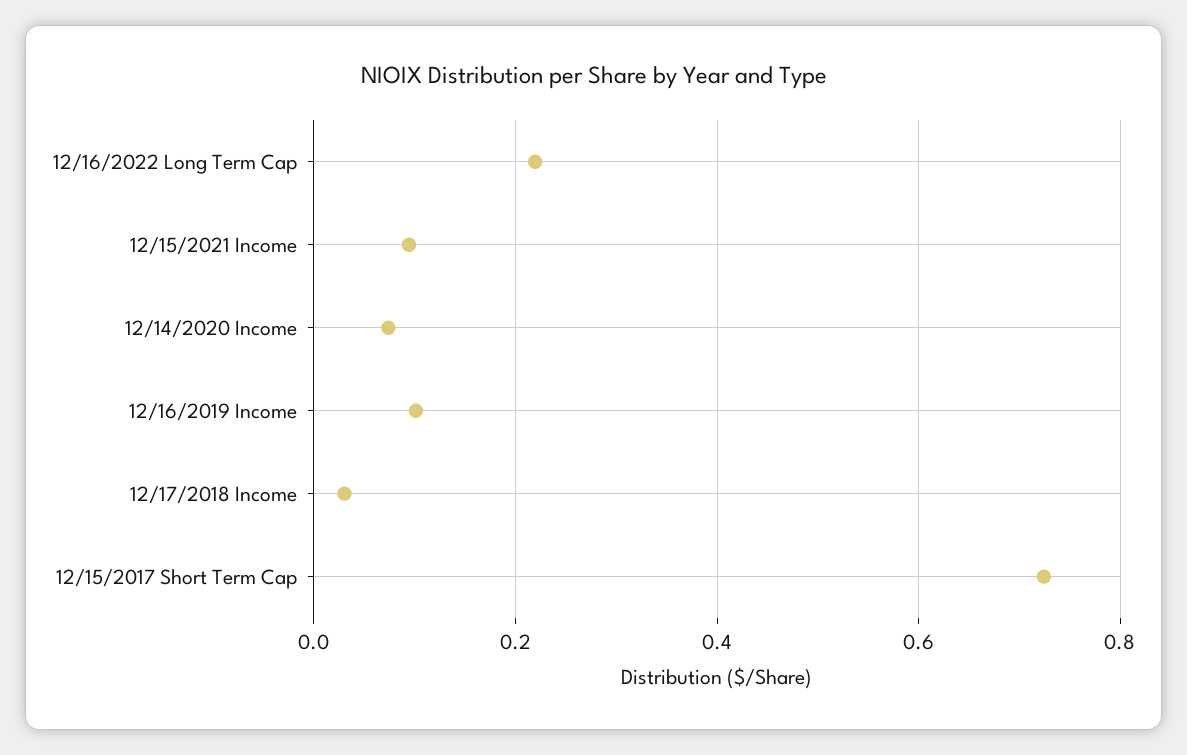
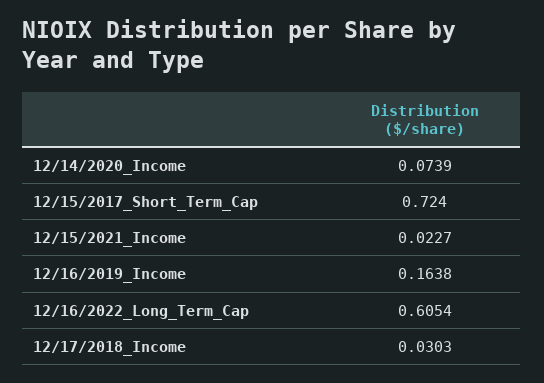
12/16/2022 Long Term Cap: 0.22 -> 0.6054
12/15/2021 Income: 0.1 -> 0.0227
12/16/2019 Income: 0.1 -> 0.1638

